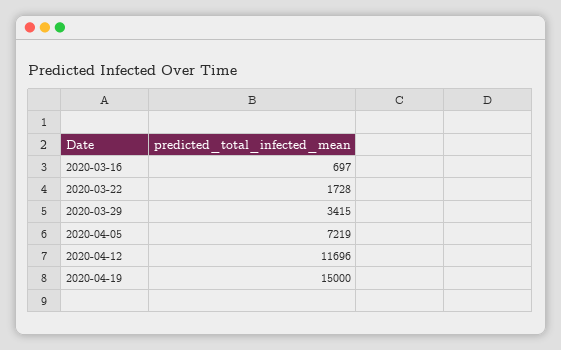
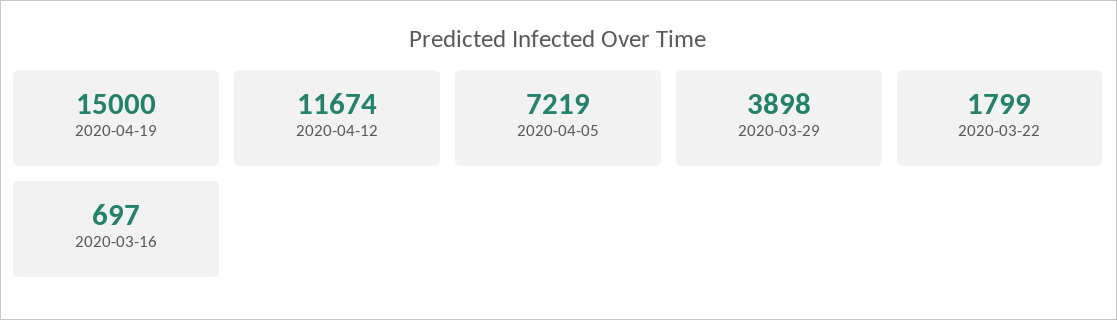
2020-03-22: 1728 -> 1799
2020-03-29: 3415 -> 3898
2020-04-12: 11696 -> 11674

